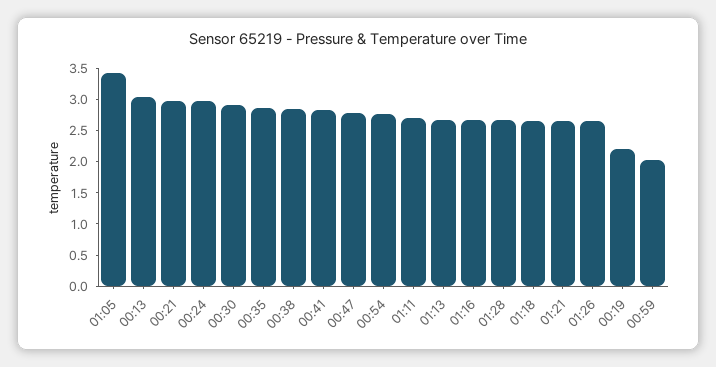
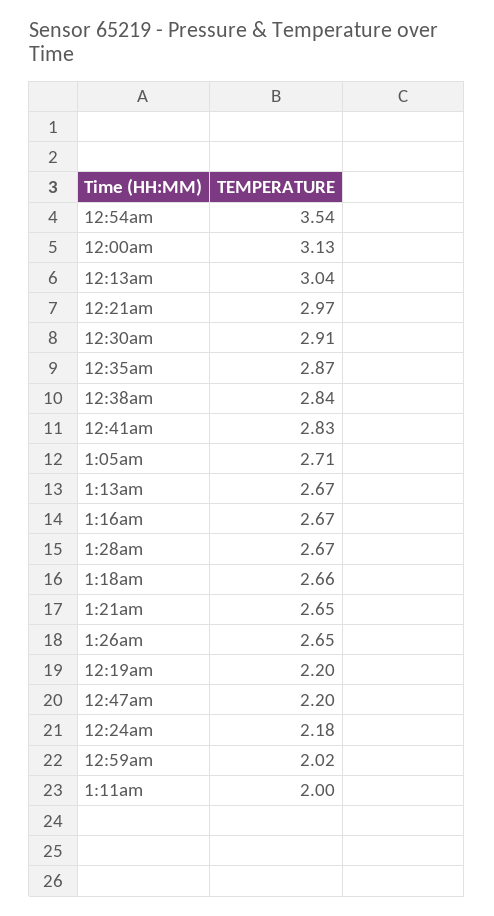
01:05: 3.5 -> 2.71
00:24: 3 -> 2.18
00:47: 2.75 -> 2.2
00:54: 2.75 -> 3.54
01:11: 2.75 -> 2
12:00am: none -> 3.13

